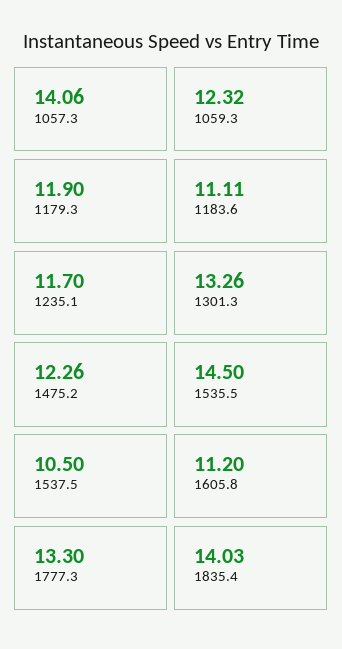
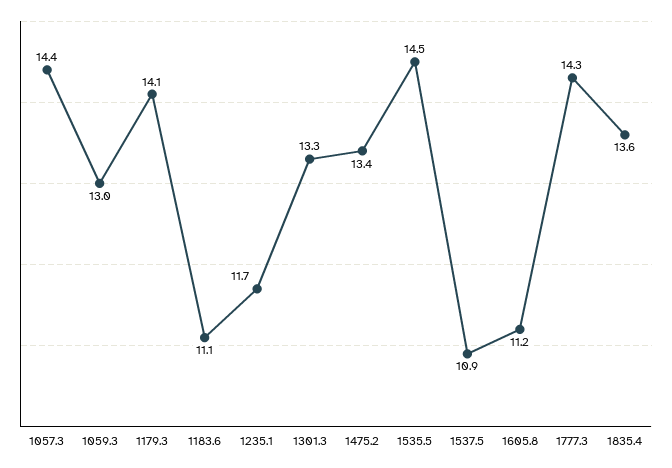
1057.3: 14.06 -> 14.4
1059.3: 12.32 -> 13
1179.3: 11.9 -> 14.1
1475.2: 12.26 -> 13.4
1537.5: 10.5 -> 10.9
1777.3: 13.3 -> 14.3
1835.4: 14.03 -> 13.6

